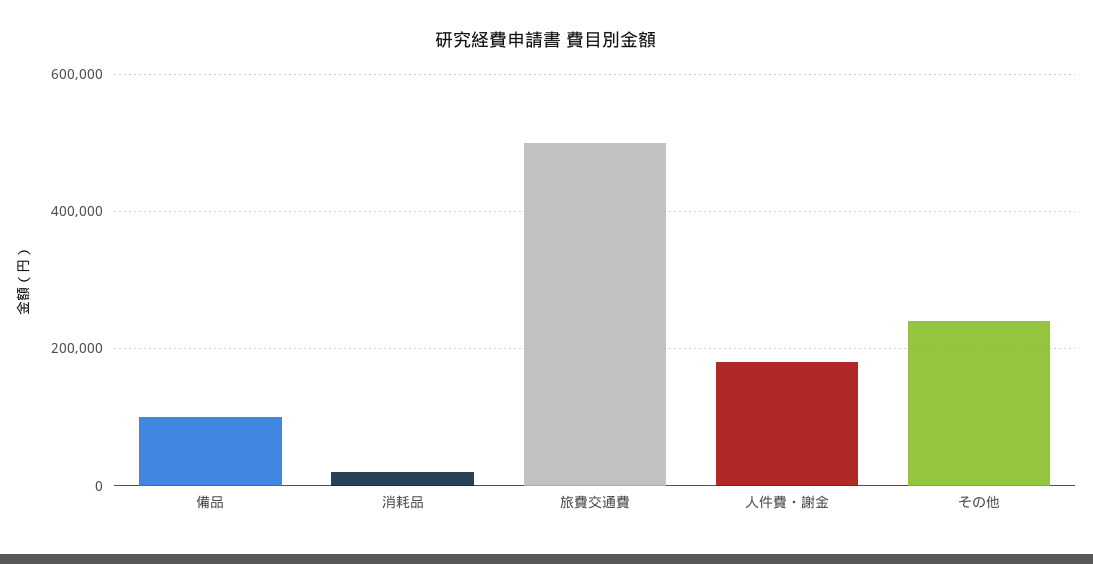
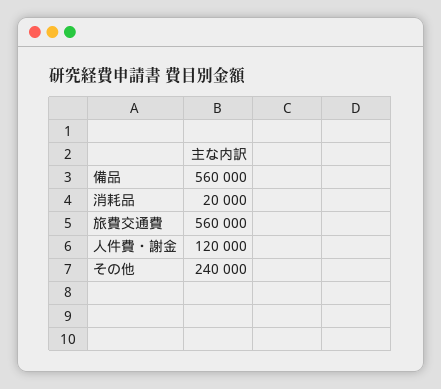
備品: 100000 -> 560000
旅費交通費: 500000 -> 560000
人件費・謝金: 180000 -> 120000

